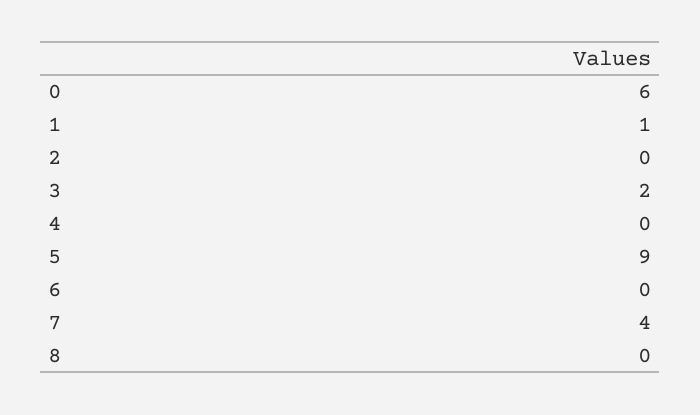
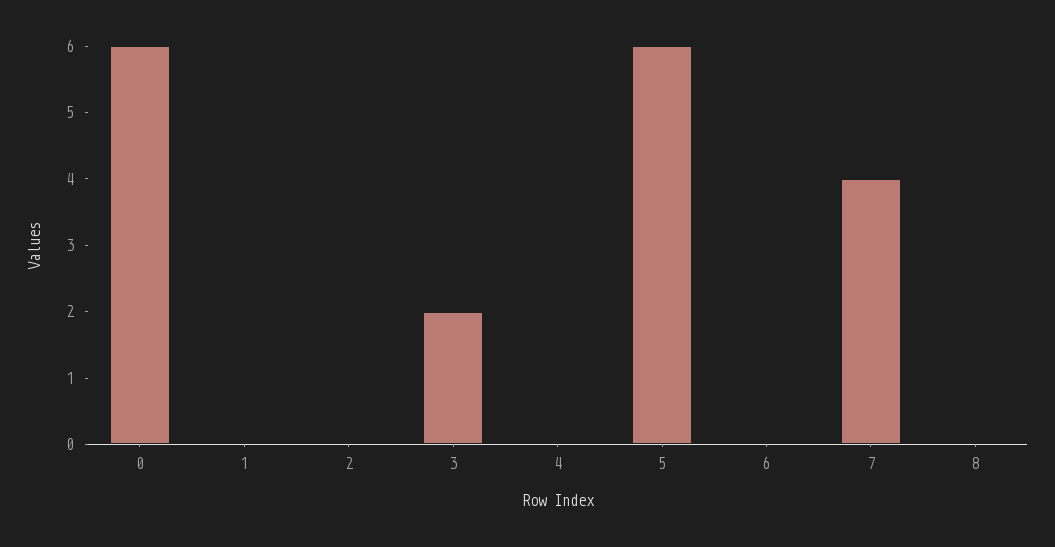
1: 1 -> 0
5: 9 -> 6

